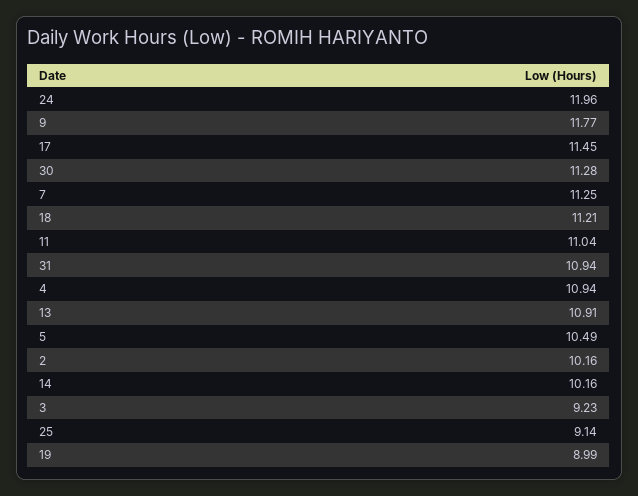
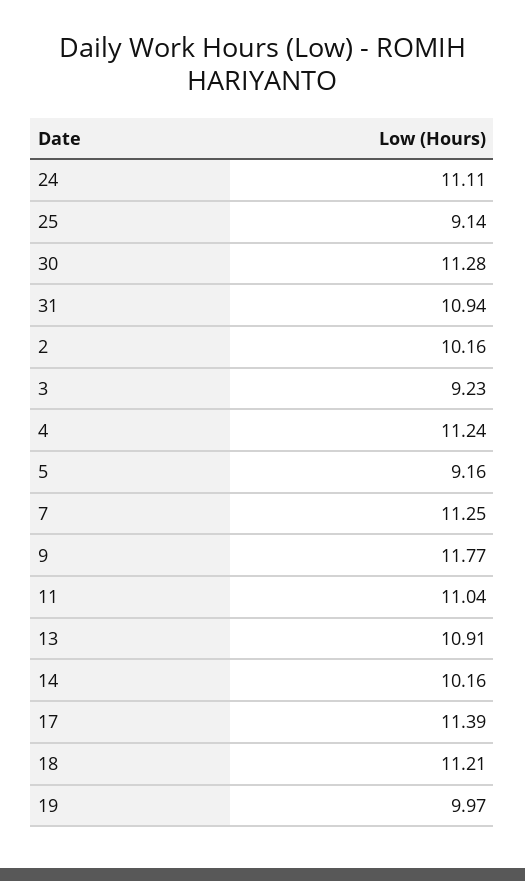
24: 11.96 -> 11.11
17: 11.45 -> 11.39
4: 10.94 -> 11.24
5: 10.49 -> 9.16
19: 8.99 -> 9.97

